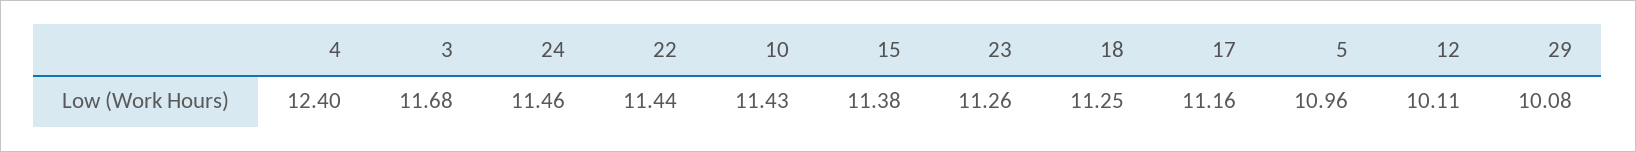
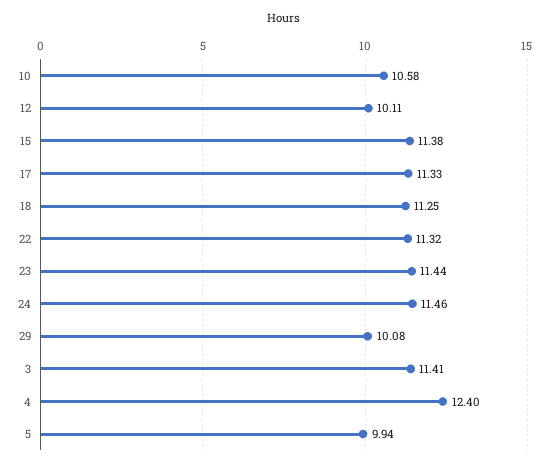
3: 11.68 -> 11.41
22: 11.44 -> 11.32
10: 11.43 -> 10.58
23: 11.26 -> 11.44
17: 11.16 -> 11.33
5: 10.96 -> 9.94

